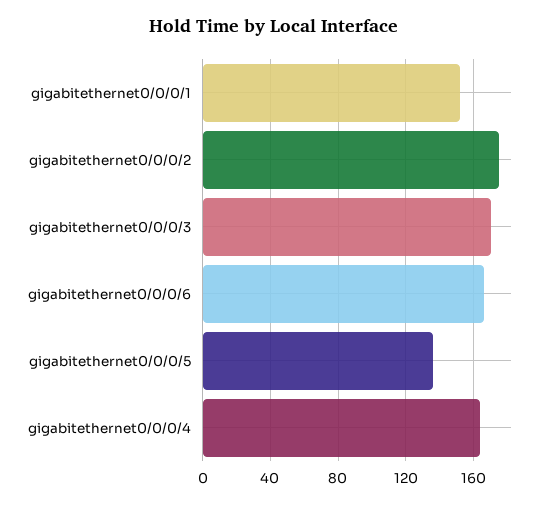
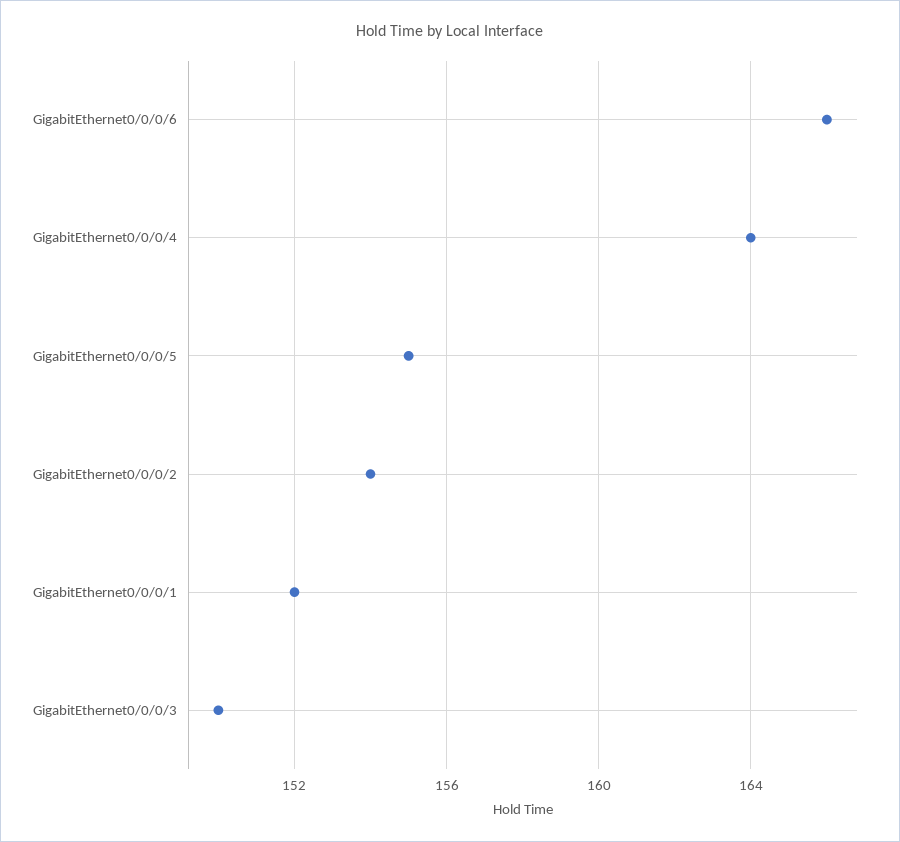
gigabitethernet0/0/0/2: 175 -> 154
gigabitethernet0/0/0/3: 170 -> 150
gigabitethernet0/0/0/5: 135 -> 155

